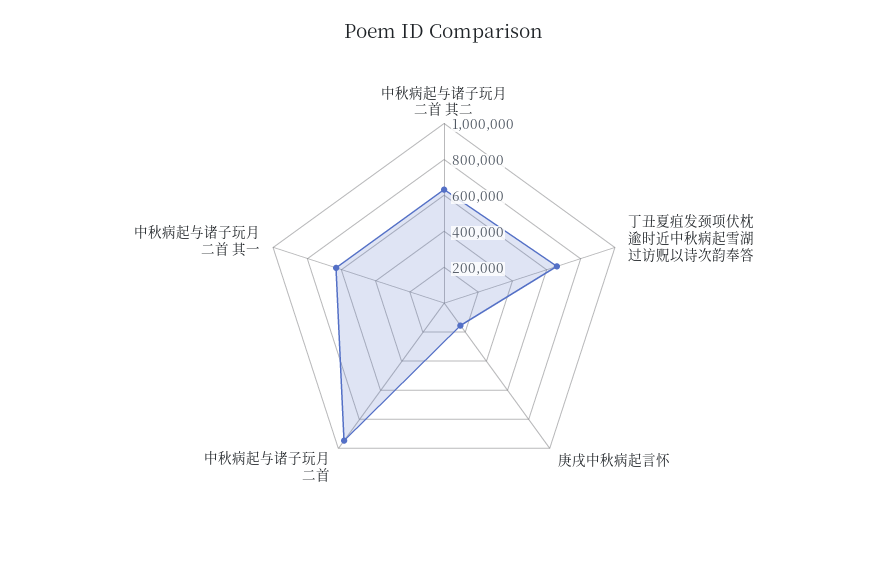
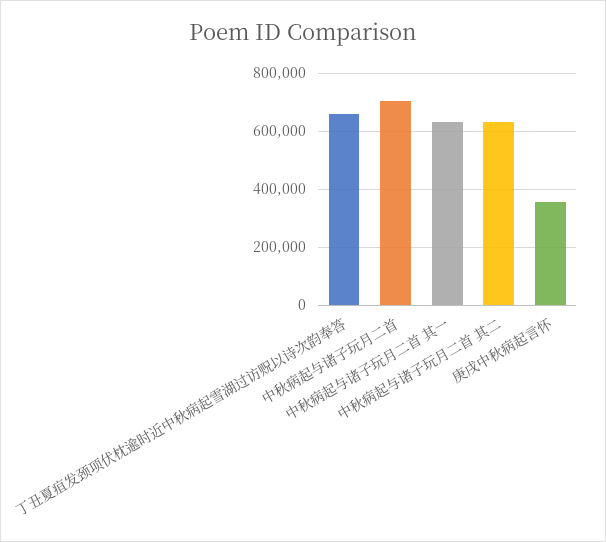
庚戌中秋病起言怀: 150000 -> 350000
中秋病起与诸子玩月二首: 950000 -> 700000

